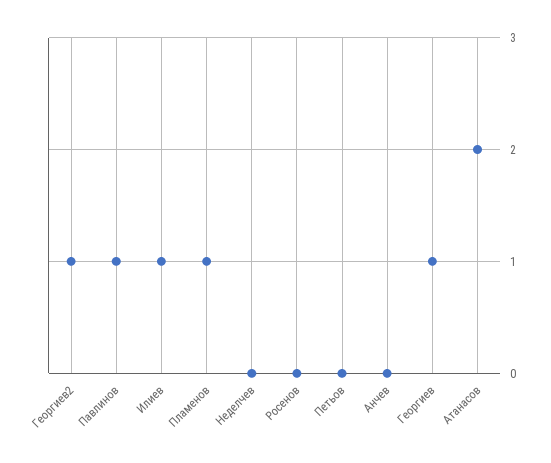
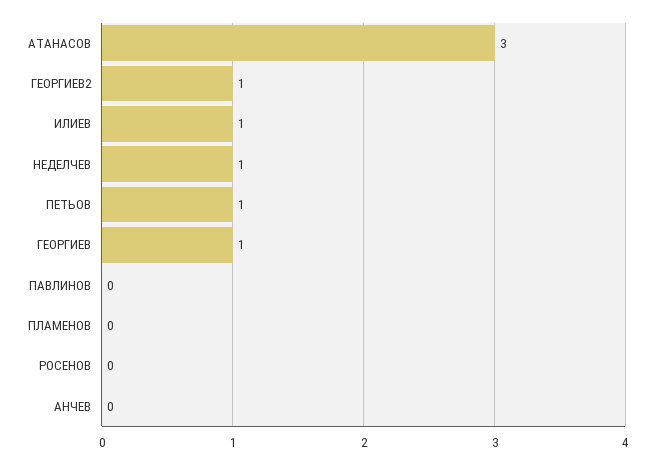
Павлинов: 1 -> 0
Пламенов: 1 -> 0
Неделчев: 0 -> 1
Петьов: 0 -> 1
Атанасов: 2 -> 3

